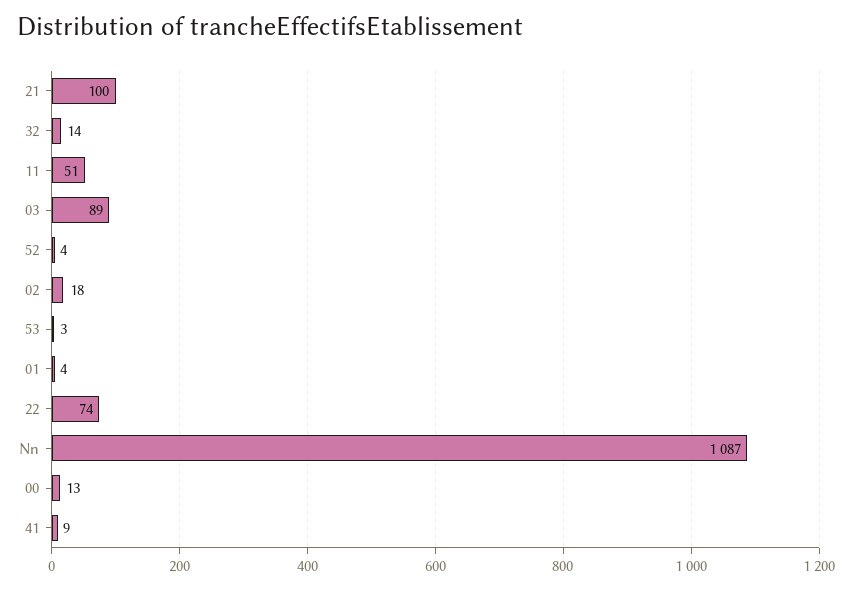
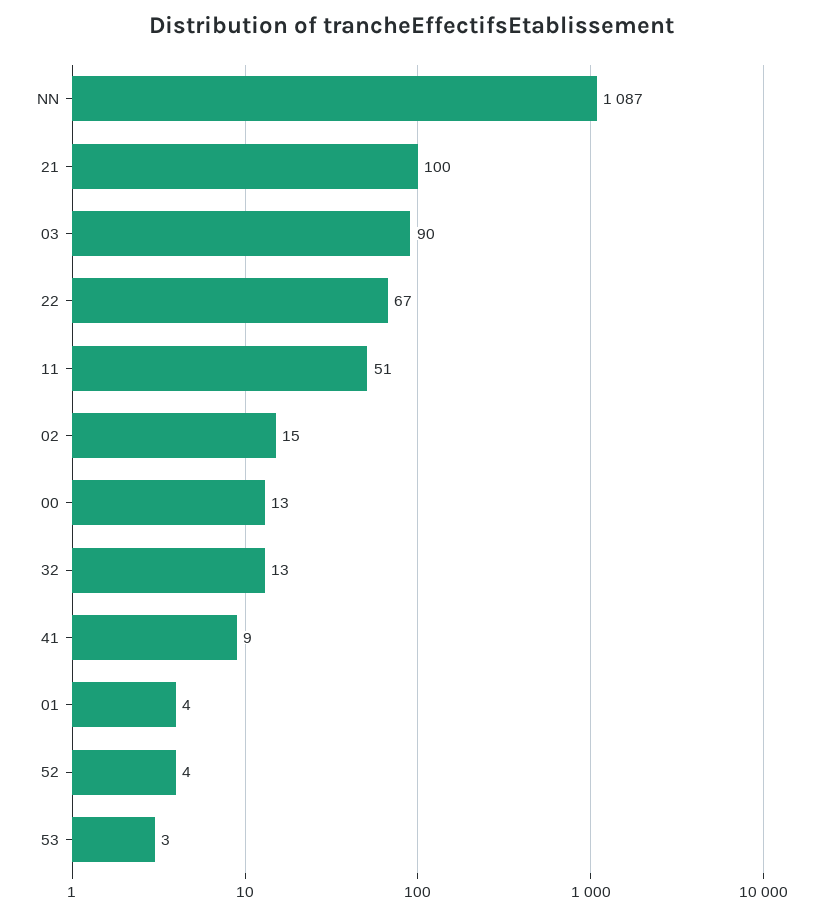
32: 14 -> 13
03: 89 -> 90
02: 18 -> 15
22: 74 -> 67

